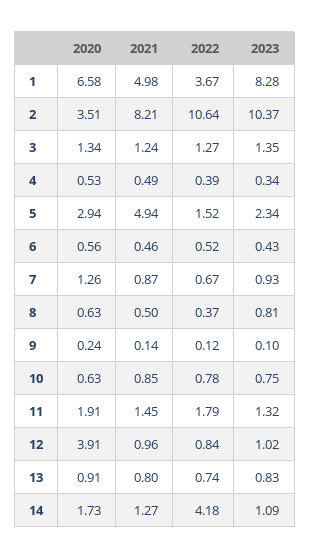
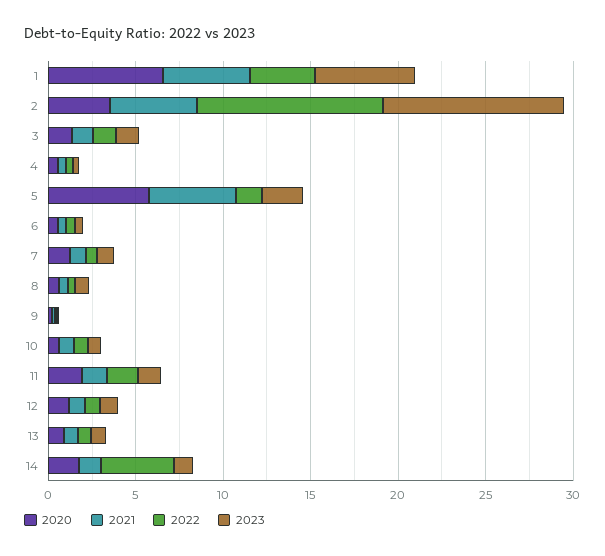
2023, 1: 8.28 -> 6
2021, 2: 8.21 -> 5
2020, 5: 2.94 -> 6
2020, 12: 3.91 -> 1

